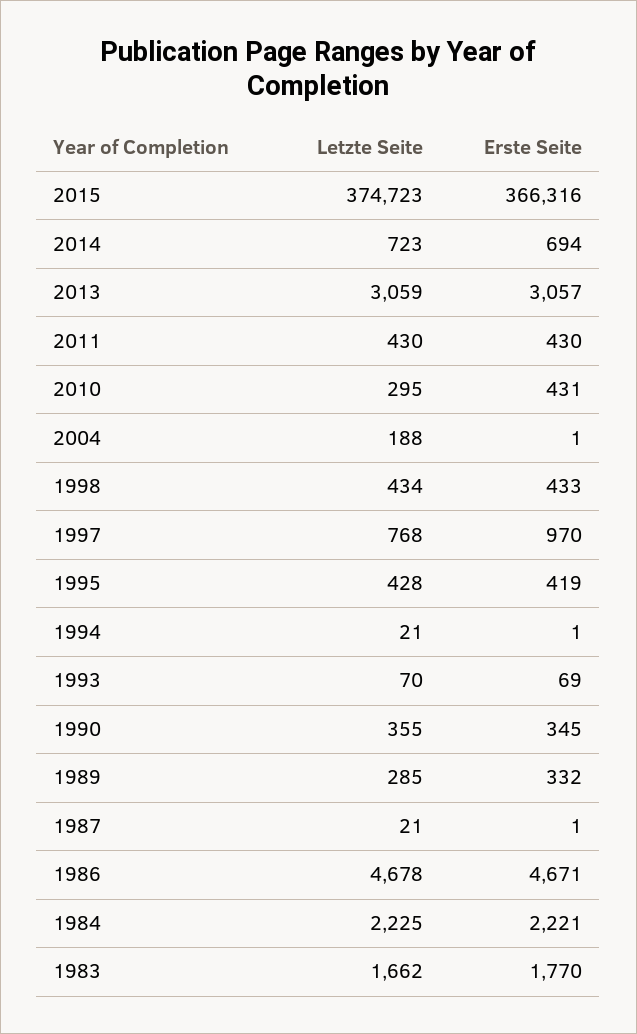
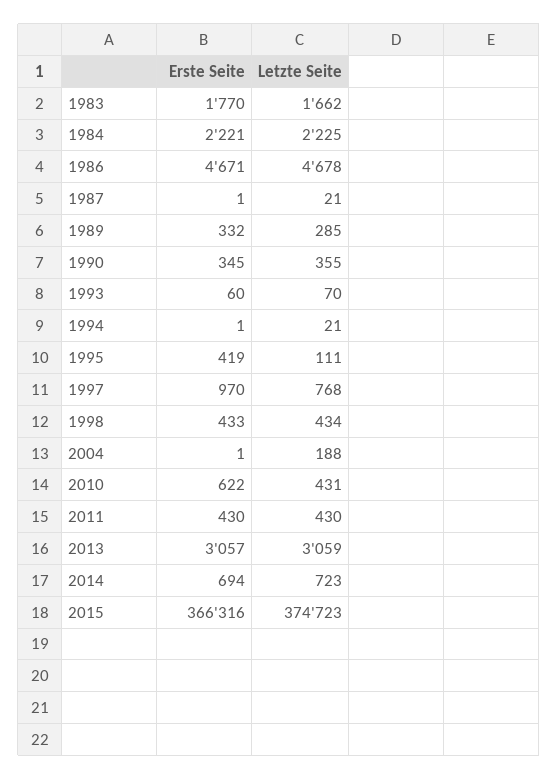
Letzte Seite, 2010: 295 -> 431
Erste Seite, 2010: 431 -> 622
Letzte Seite, 1995: 428 -> 111
Erste Seite, 1993: 69 -> 60

